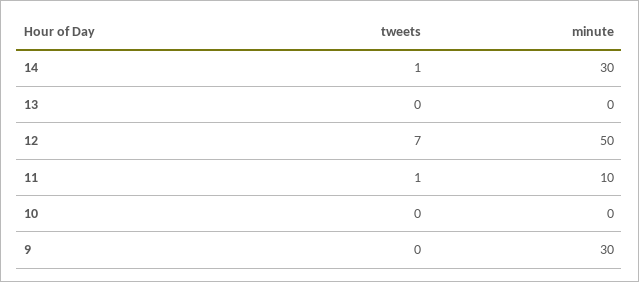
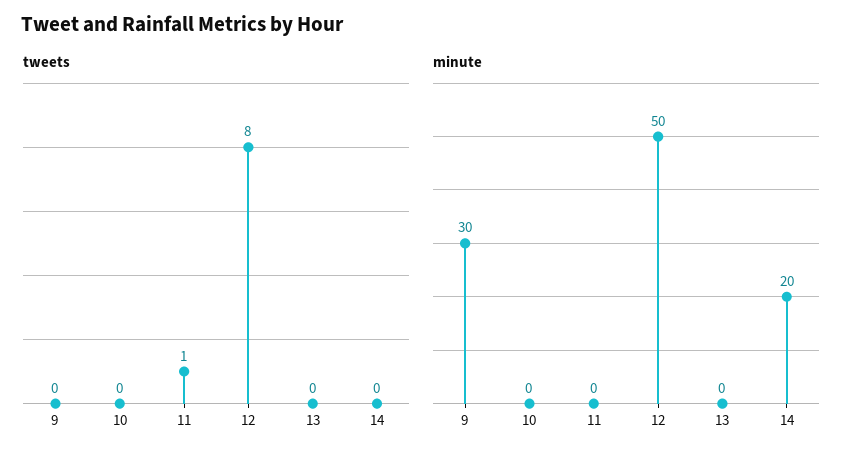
tweets, 14: 1 -> 0
minute, 14: 30 -> 20
tweets, 12: 7 -> 8
minute, 11: 10 -> 0

